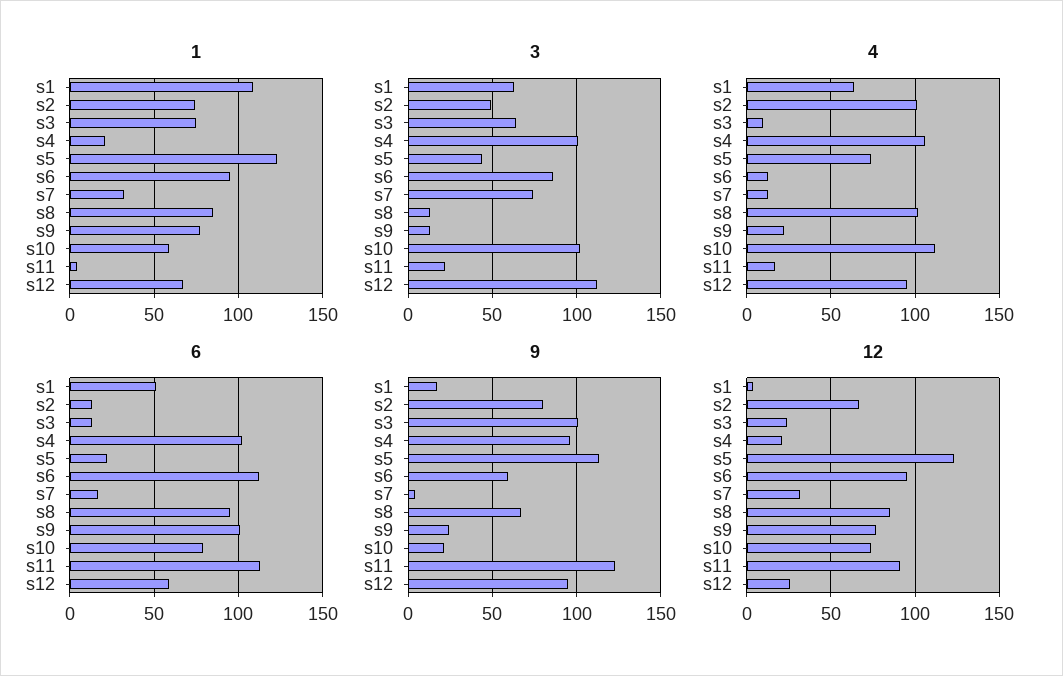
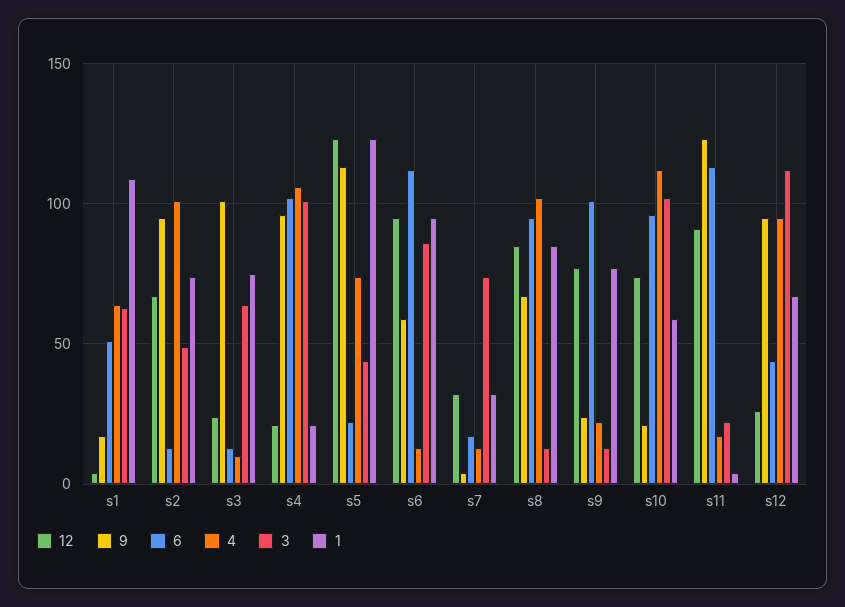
6, s10: 80 -> 95
6, s12: 60 -> 45
9, s2: 80 -> 95

